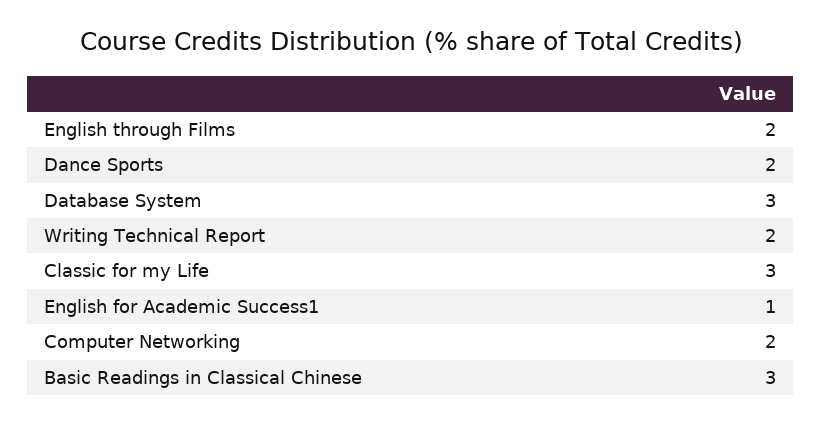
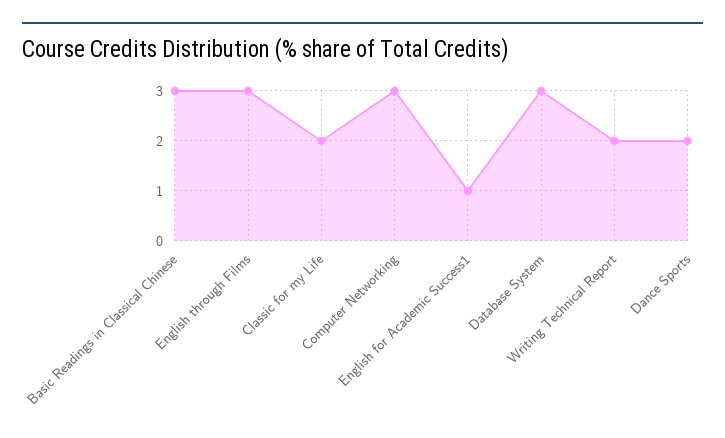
English through Films: 2 -> 3
Classic for my Life: 3 -> 2
Computer Networking: 2 -> 3

